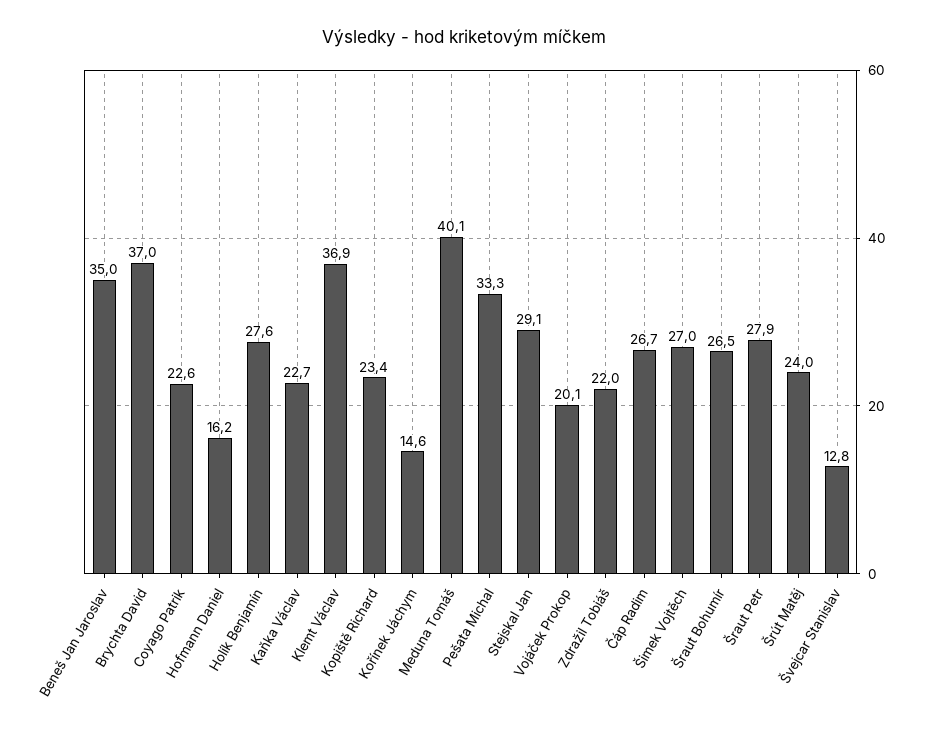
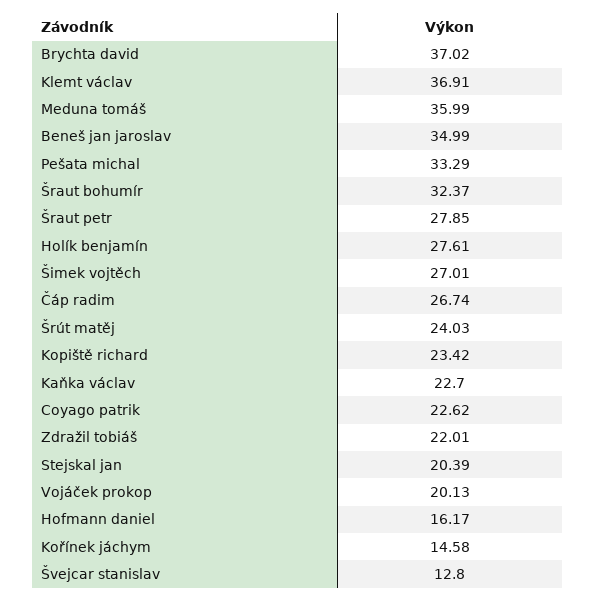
Meduna Tomáš: 40.1 -> 35.99
Stejskal Jan: 29.1 -> 20.39
Šraut Bohumír: 26.5 -> 32.37

